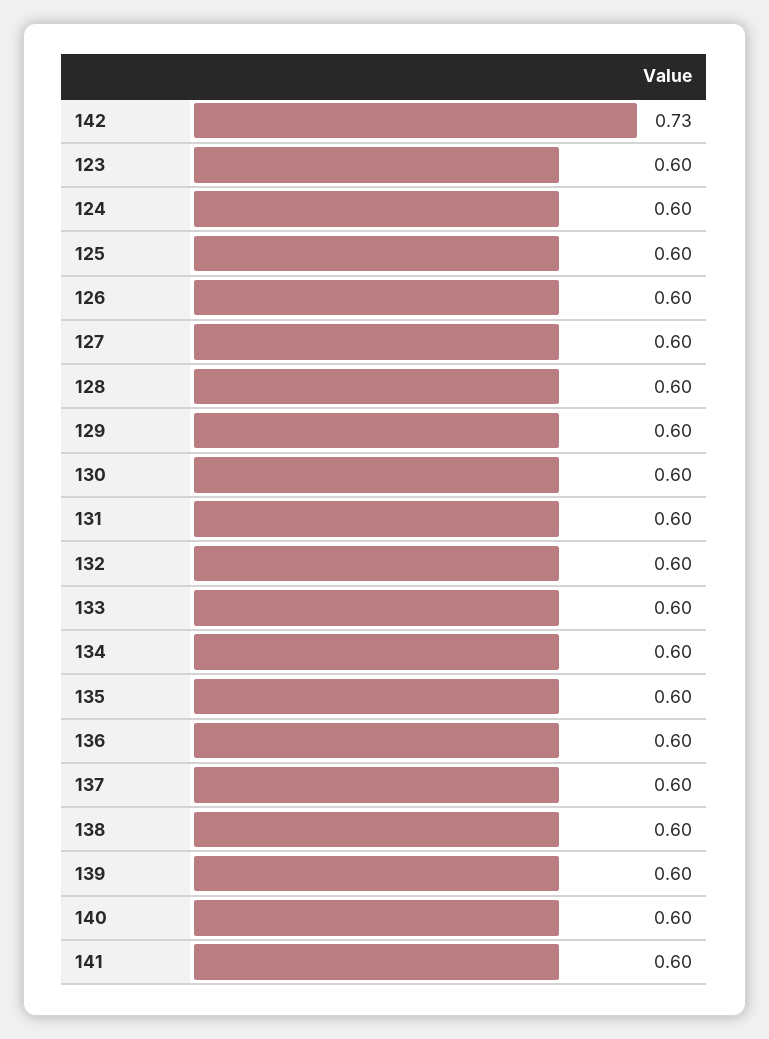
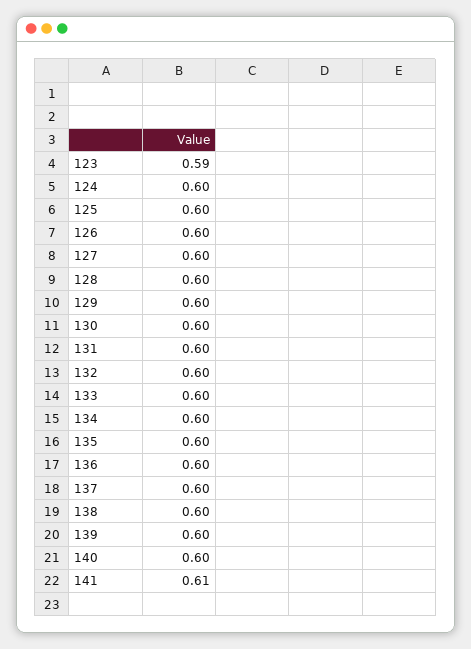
142: 0.73 -> none
123: 0.6 -> 0.59
141: 0.6 -> 0.61

